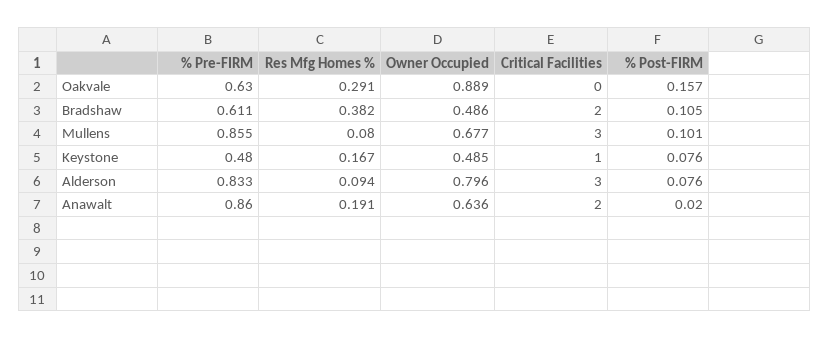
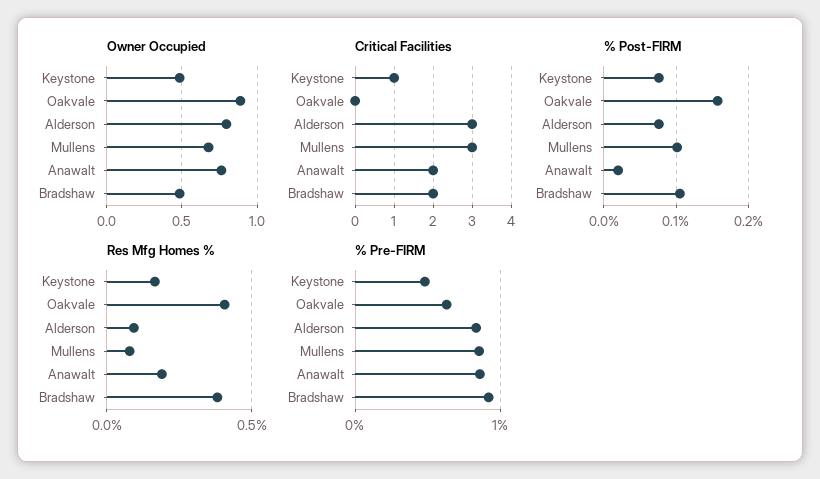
Res Mfg Homes %, Oakvale: 0.291 -> 0.4
% Pre-FIRM, Bradshaw: 0.611 -> 0.9
Owner Occupied, Anawalt: 0.636 -> 0.75

